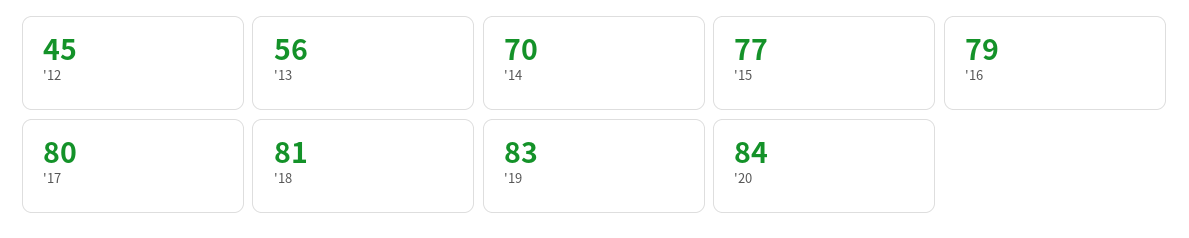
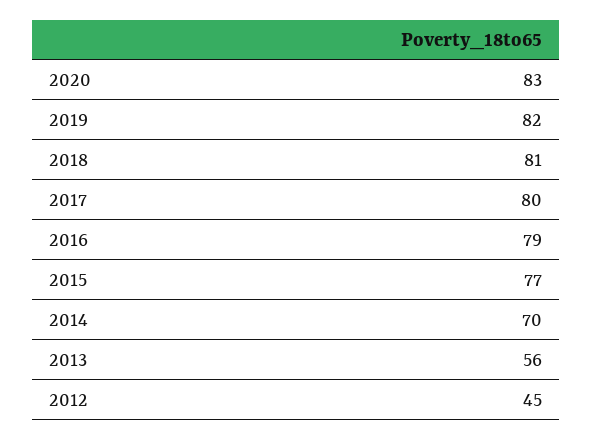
'19: 83 -> 82
'20: 84 -> 83

